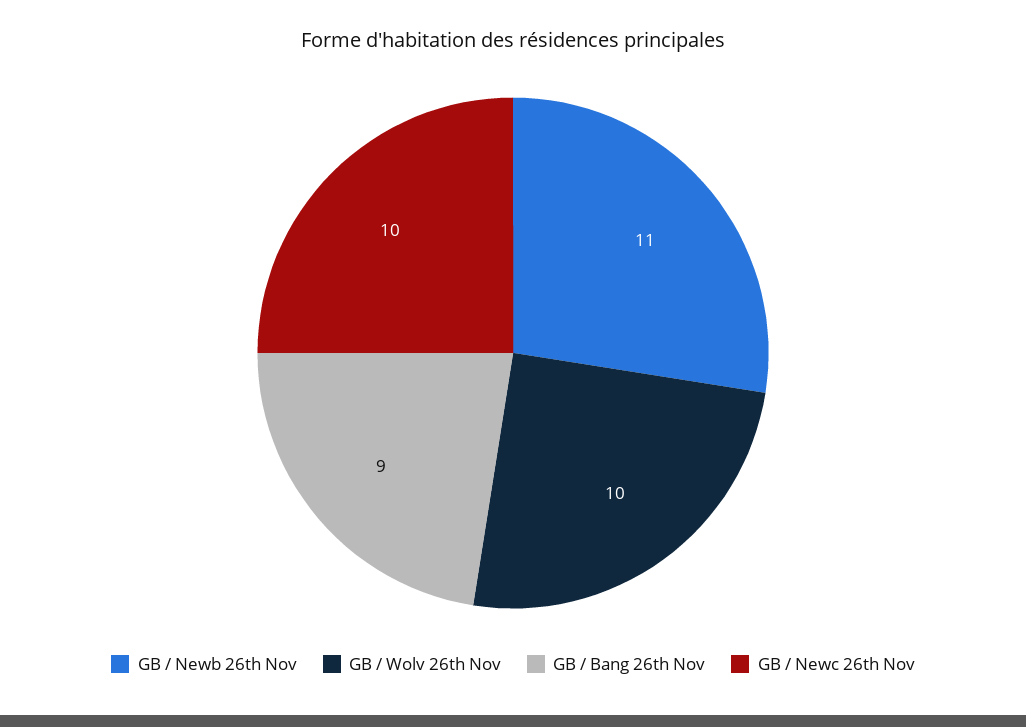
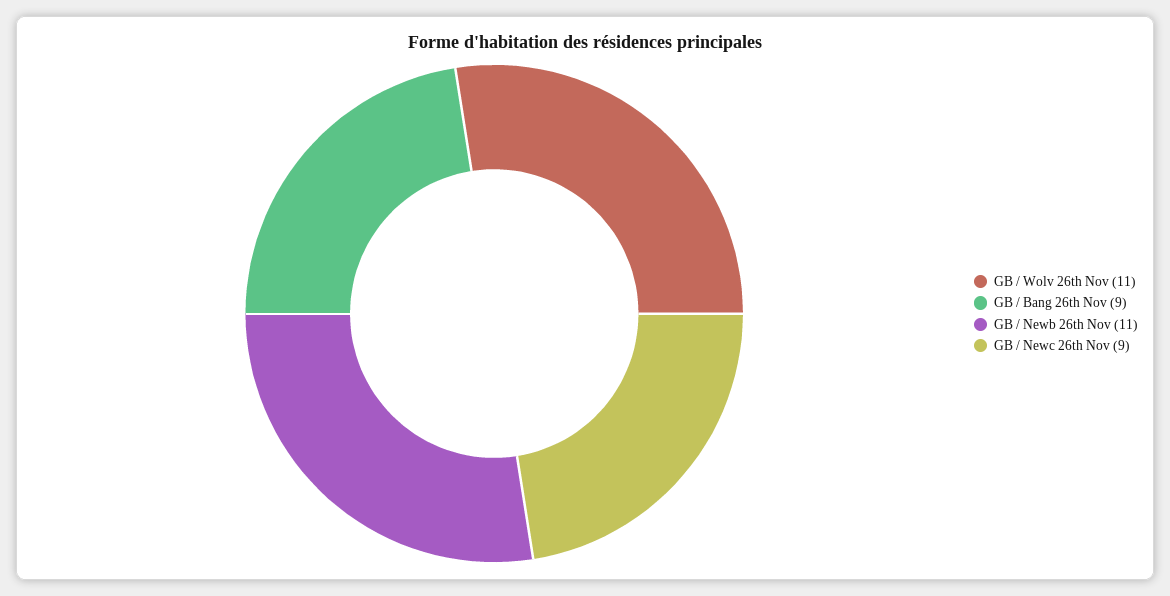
GB / Wolv 26th Nov: 10 -> 11
GB / Newc 26th Nov: 10 -> 9

